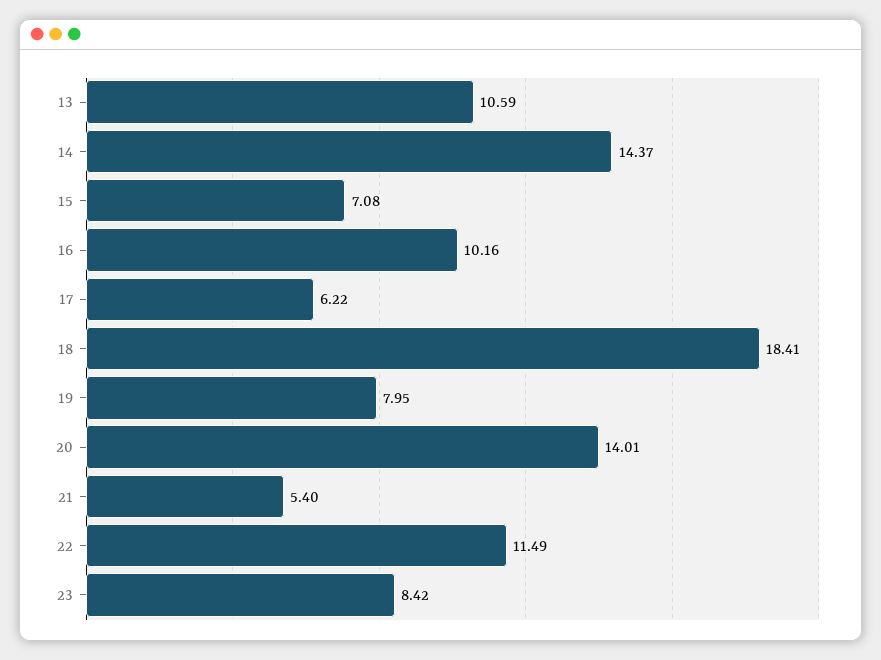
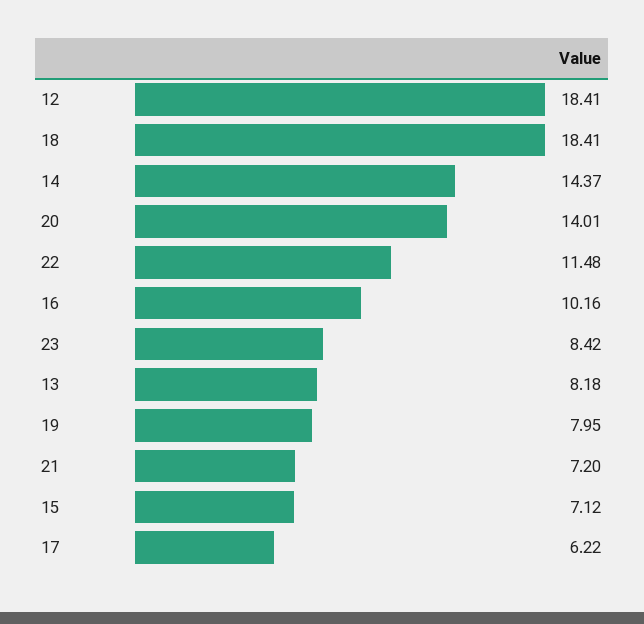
13: 10.59 -> 8.18
15: 7.08 -> 7.12
21: 5.4 -> 7.2
22: 11.49 -> 11.48
12: none -> 18.41

